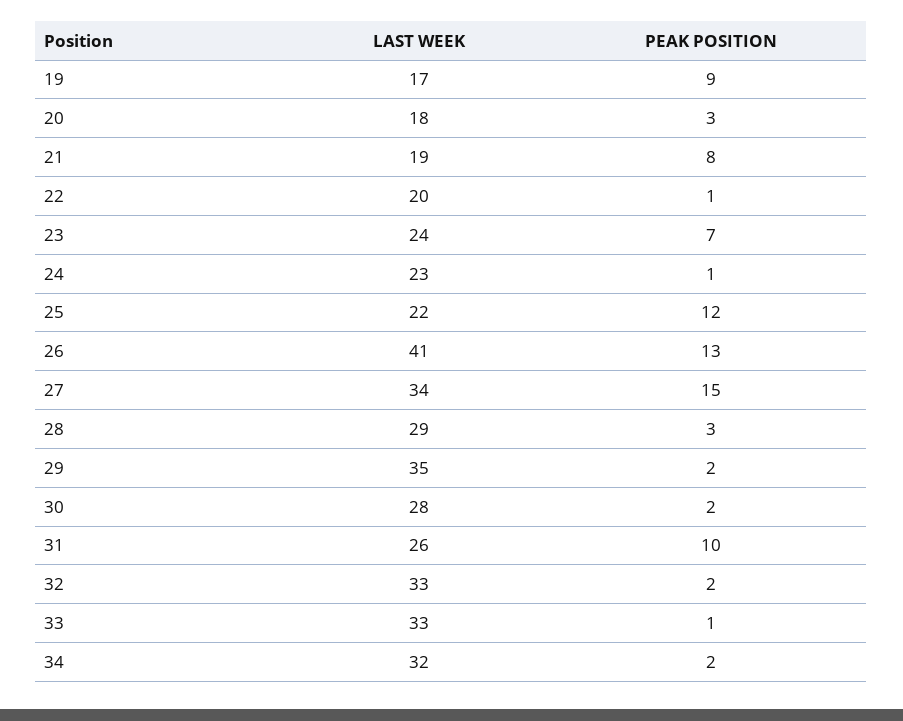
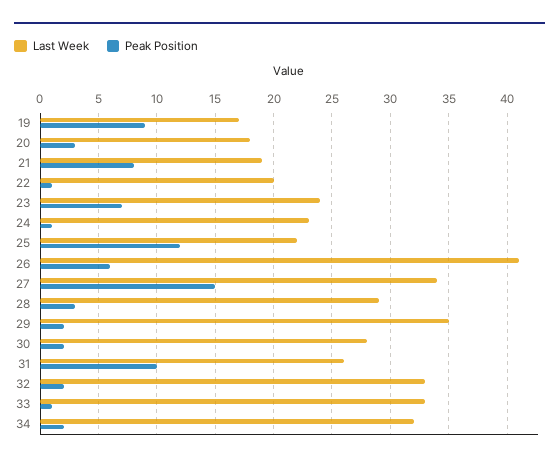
PEAK POSITION, 26: 13 -> 6

